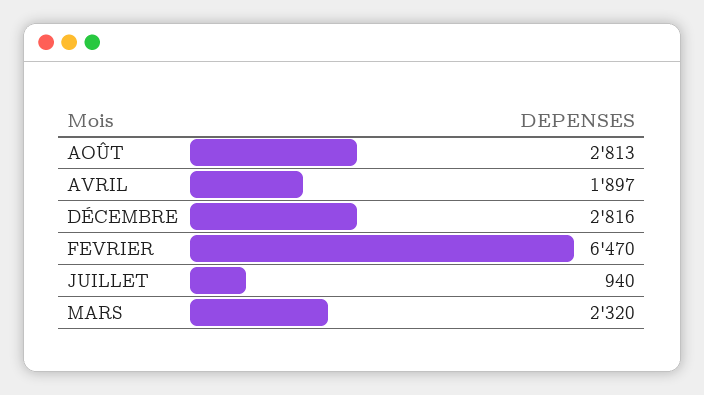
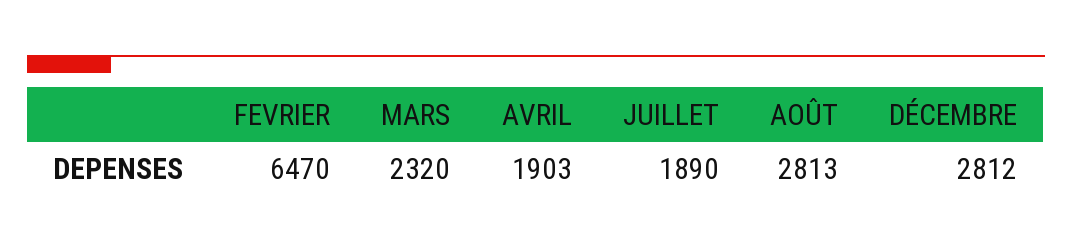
AVRIL: 1897 -> 1903
DÉCEMBRE: 2816 -> 2812
JUILLET: 940 -> 1890

